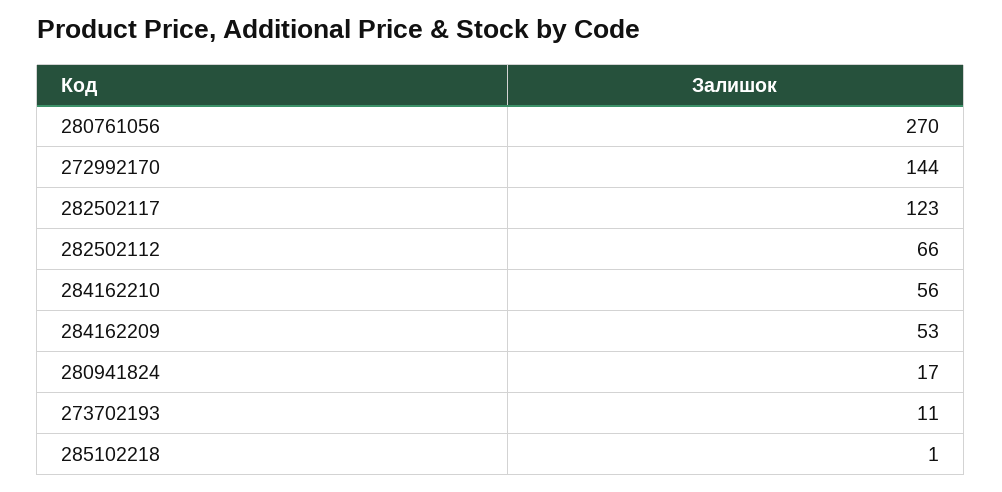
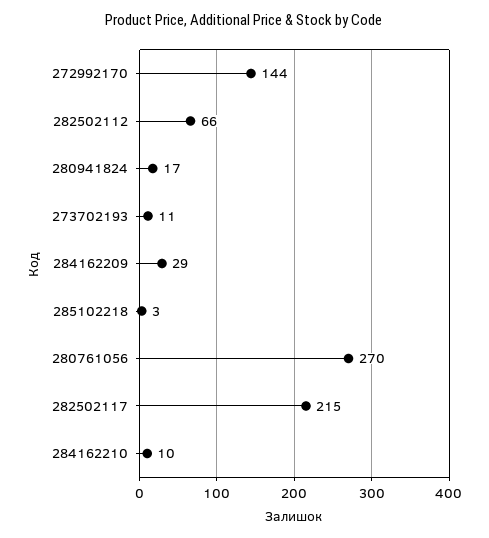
282502117: 123 -> 215
284162210: 56 -> 10
284162209: 53 -> 29
285102218: 1 -> 3

